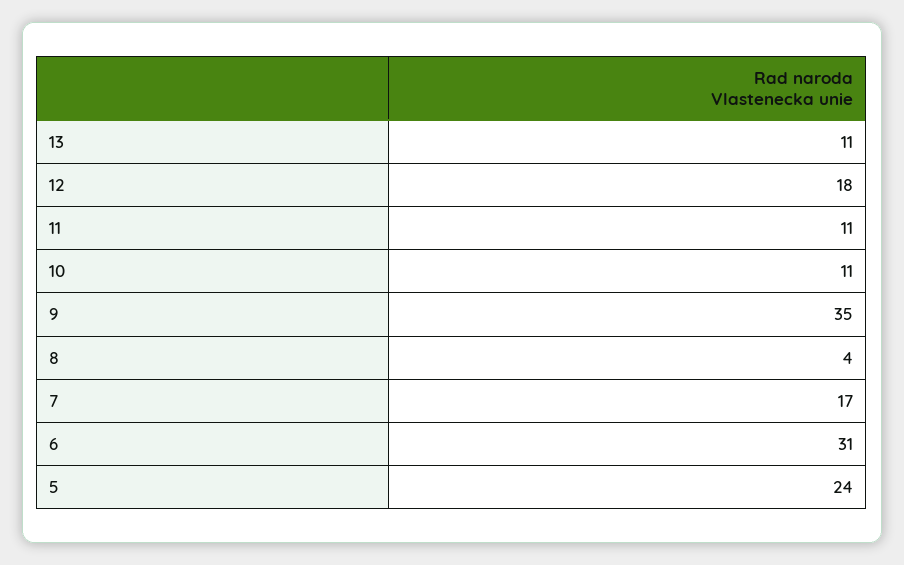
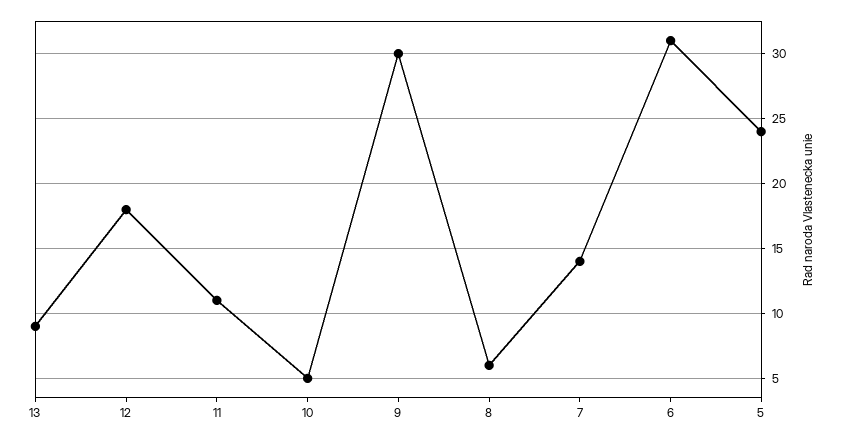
13: 11 -> 9
10: 11 -> 5
9: 35 -> 30
8: 4 -> 6
7: 17 -> 14

